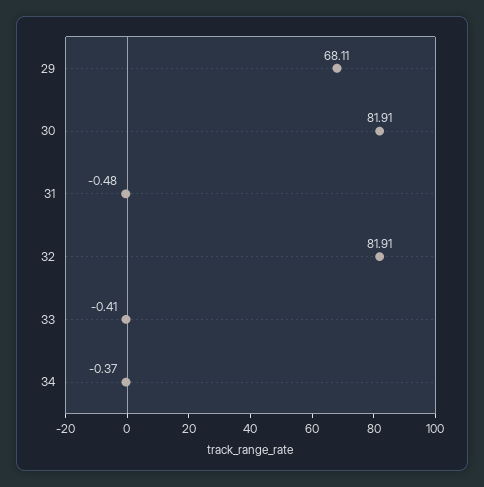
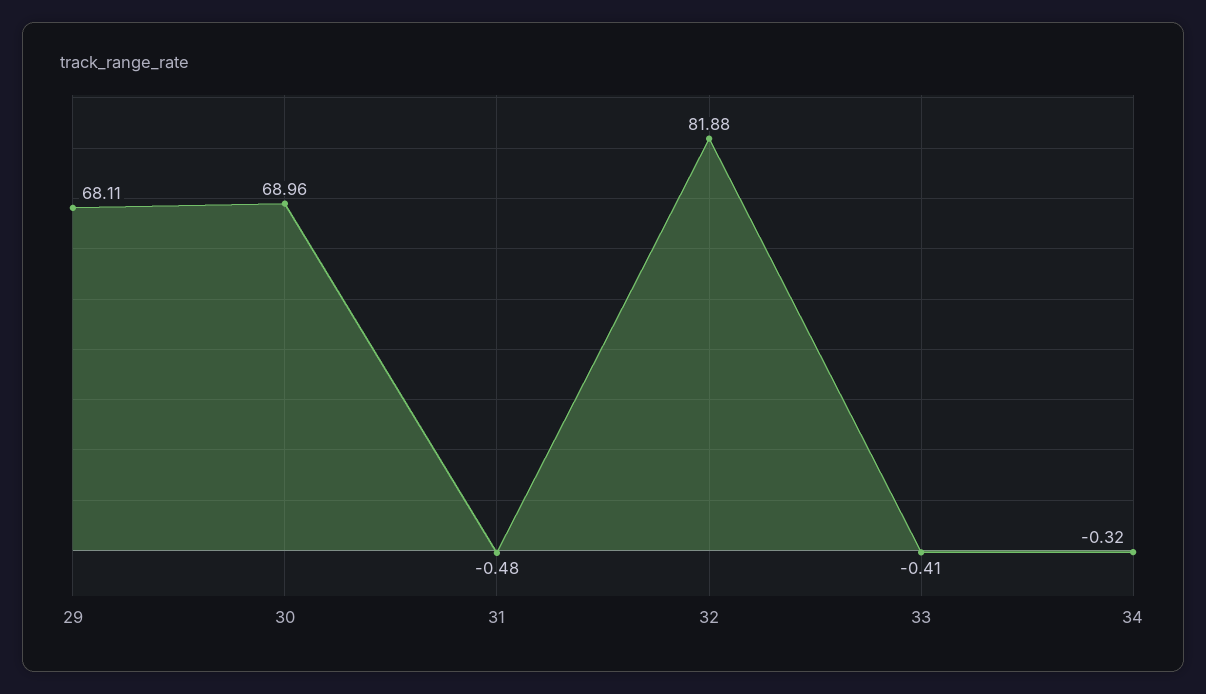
30: 81.91 -> 68.96
32: 81.91 -> 81.88
34: -0.37 -> -0.32

